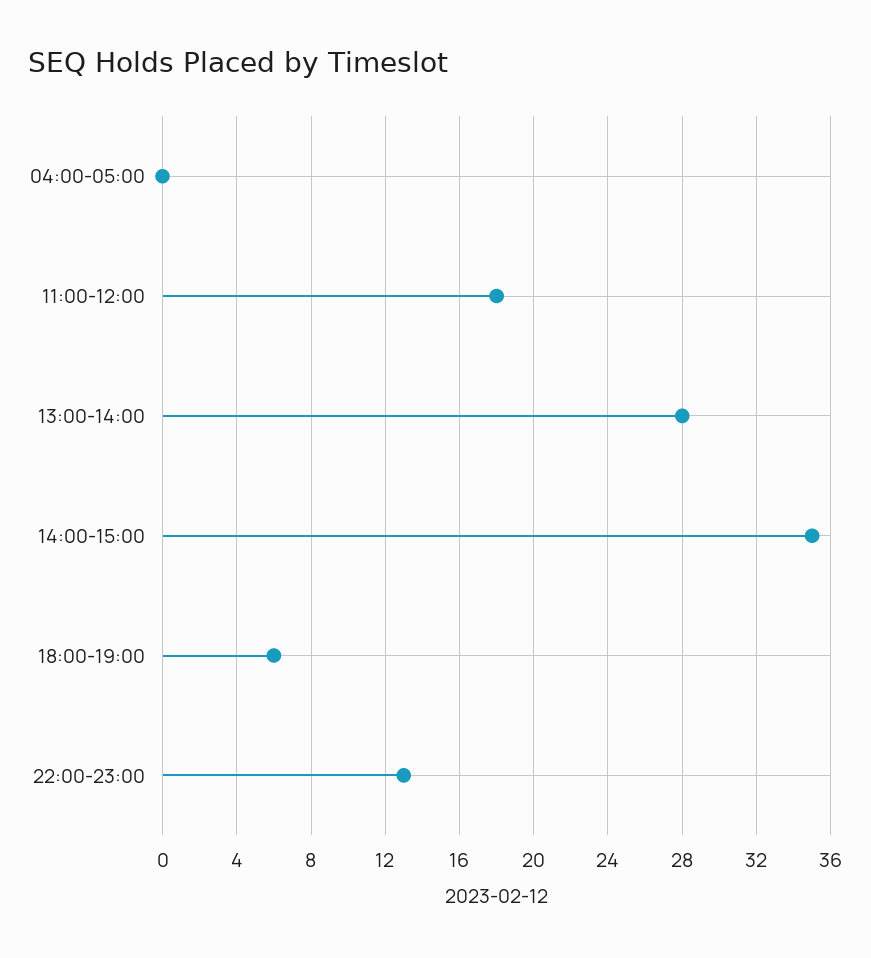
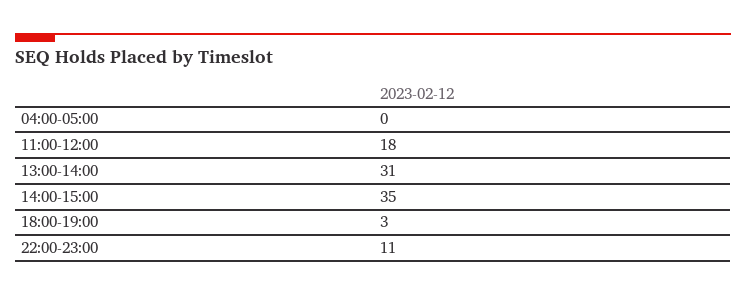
13:00-14:00: 28 -> 31
18:00-19:00: 6 -> 3
22:00-23:00: 13 -> 11

